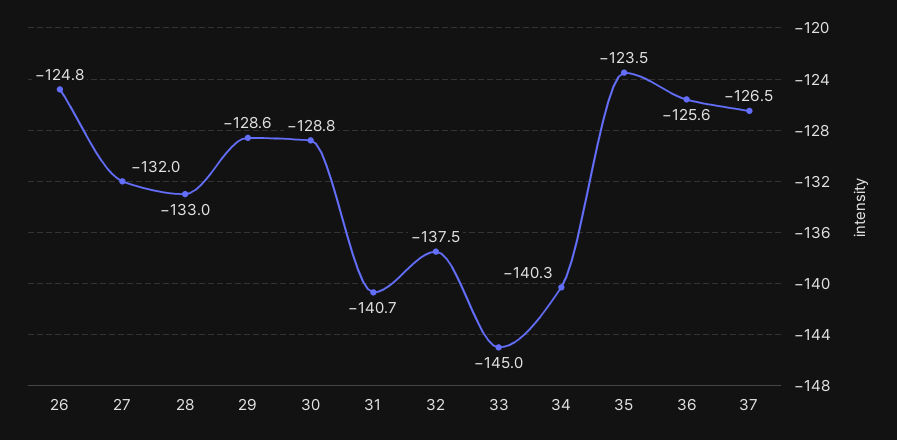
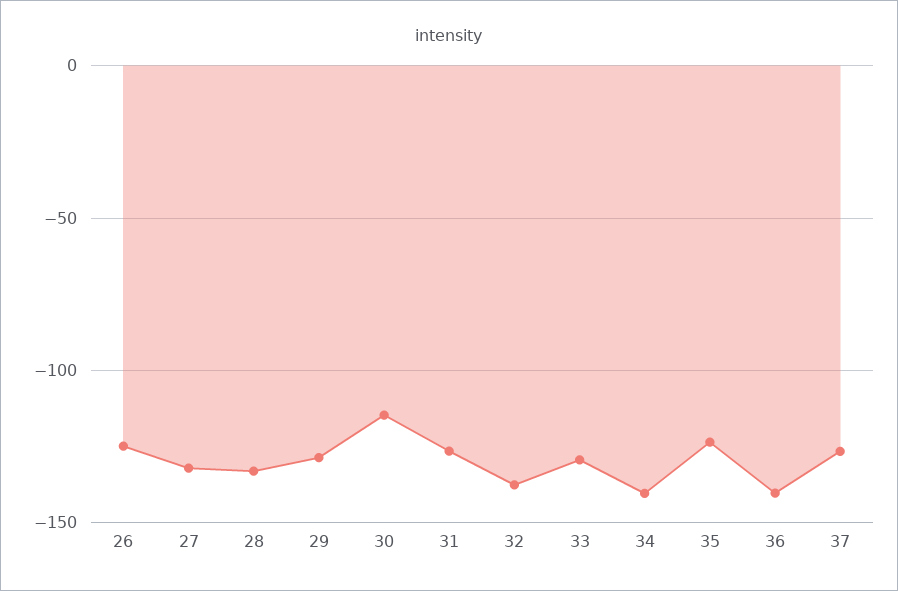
30: -128.8 -> -115
31: -140.7 -> -125
33: -145 -> -130
36: -125.6 -> -140

